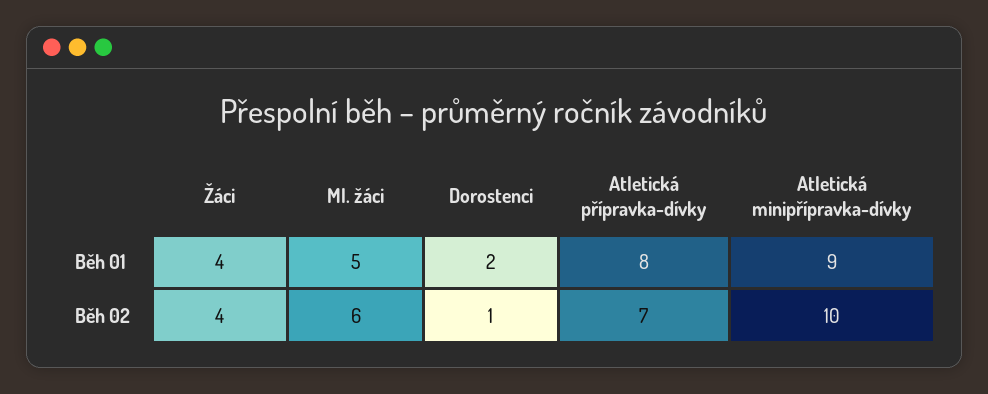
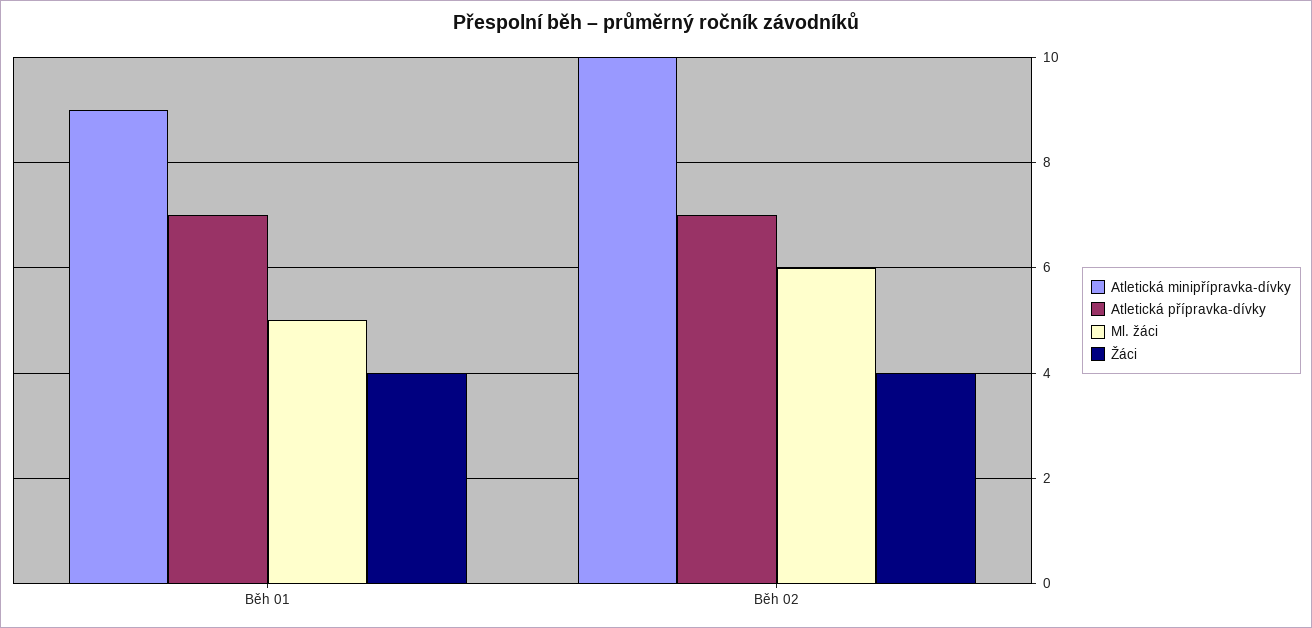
Dorostenci, Běh 01: 2 -> none
Atletická přípravka-dívky, Běh 01: 8 -> 7
Dorostenci, Běh 02: 1 -> none

